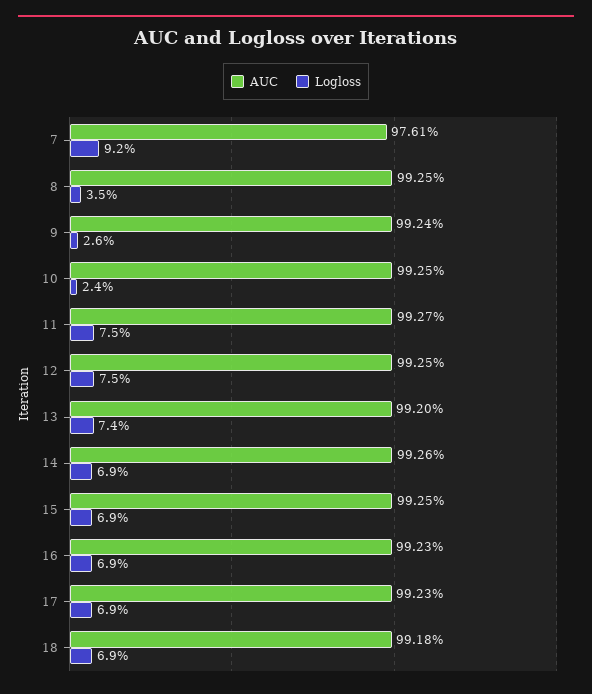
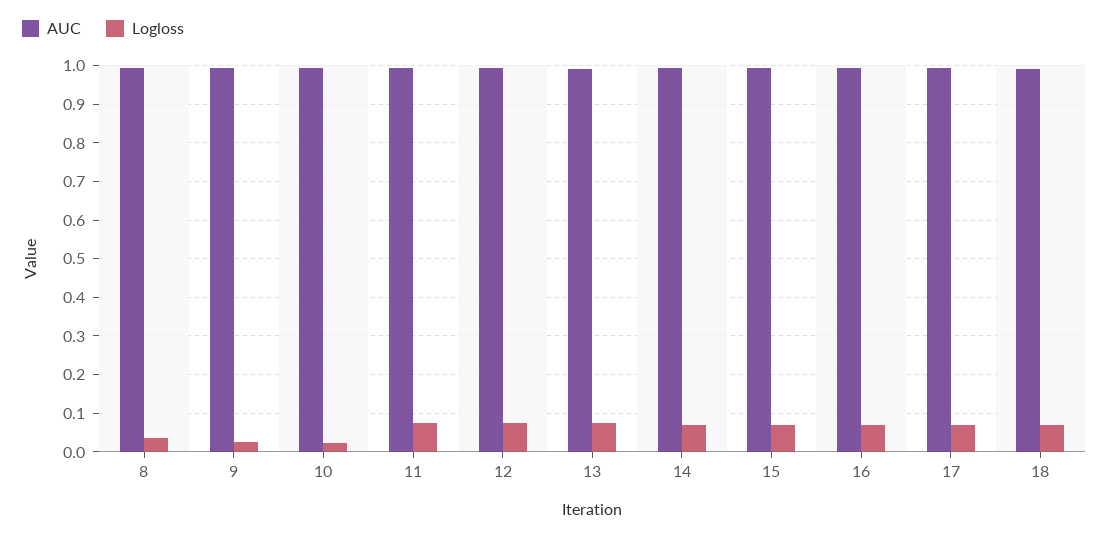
AUC, 7: 0.9761 -> none
Logloss, 7: 0.092 -> none

